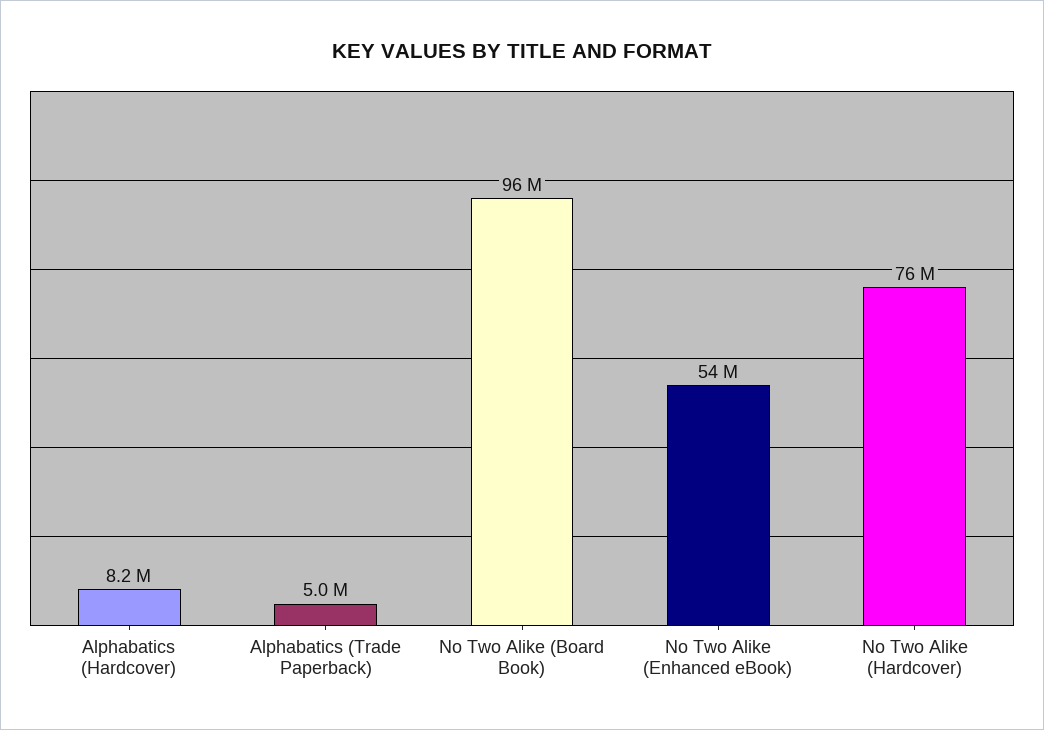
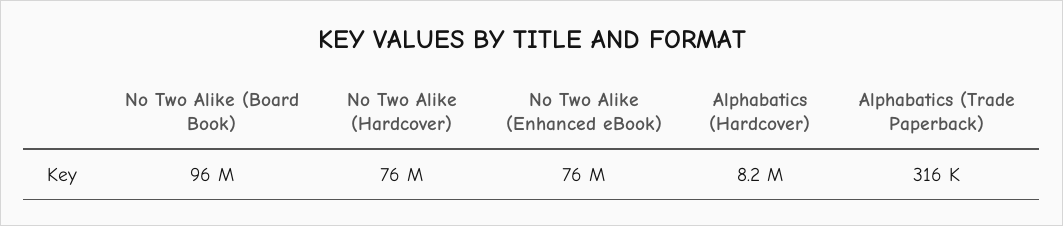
Alphabatics (Trade Paperback): 5000000 -> 316000
No Two Alike (Enhanced eBook): 54000000 -> 76000000

